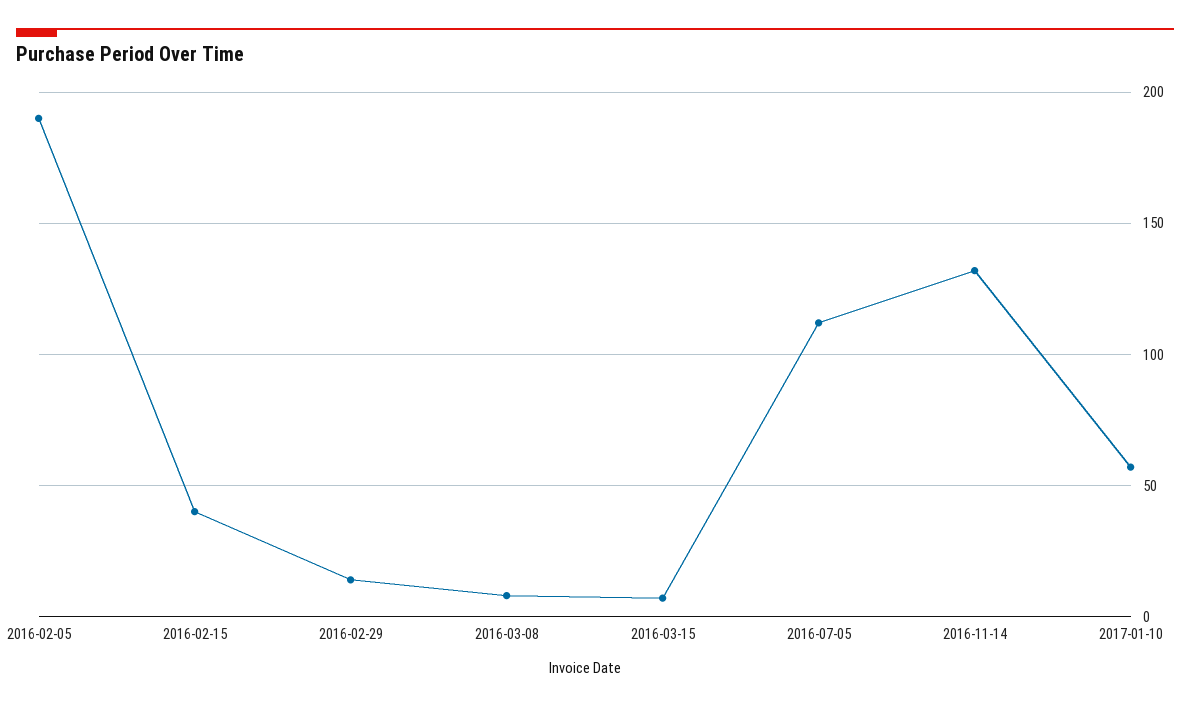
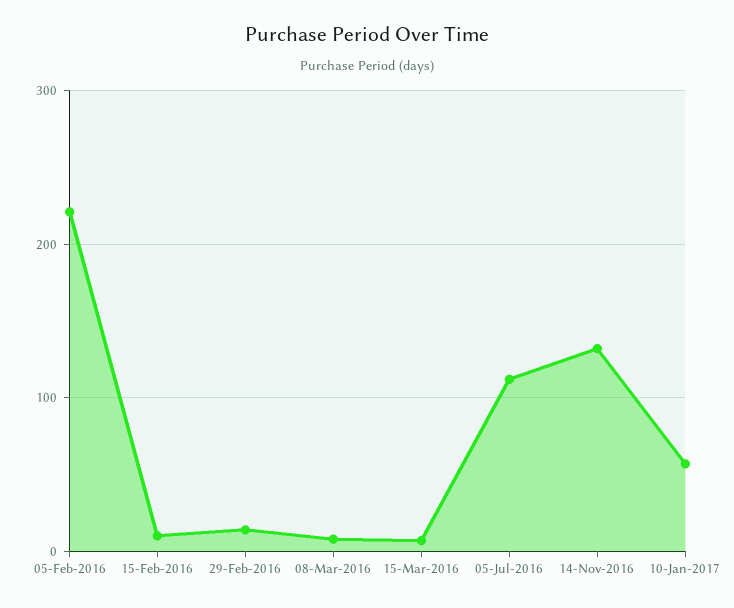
2016-02-05: 190 -> 220
2016-02-15: 40 -> 10

